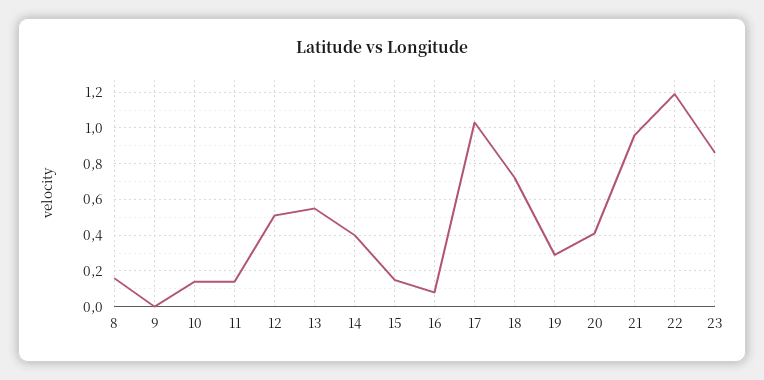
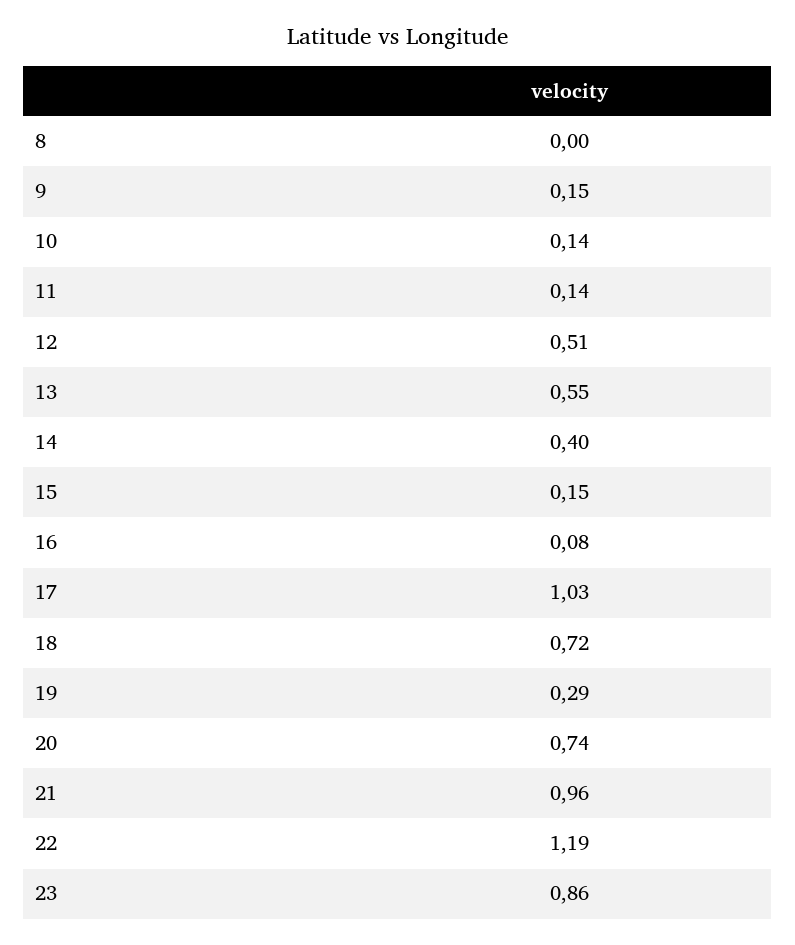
8: 0.15 -> 0
9: 0 -> 0.15
20: 0.4 -> 0.74

